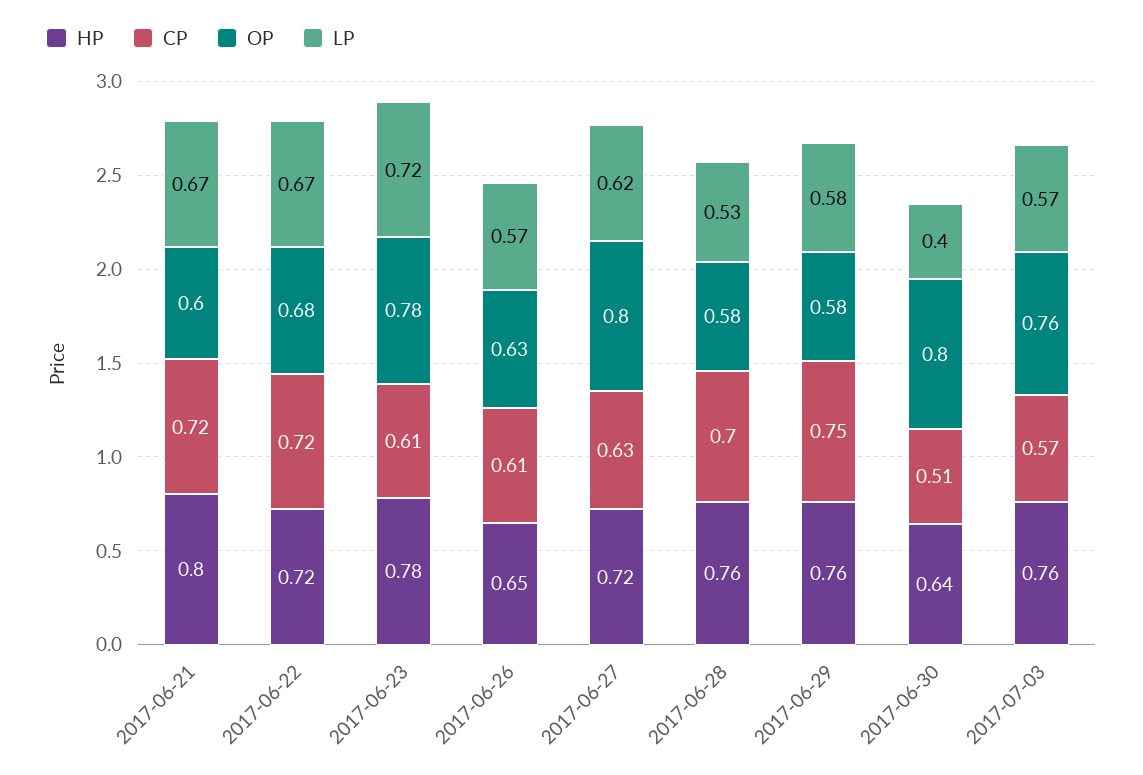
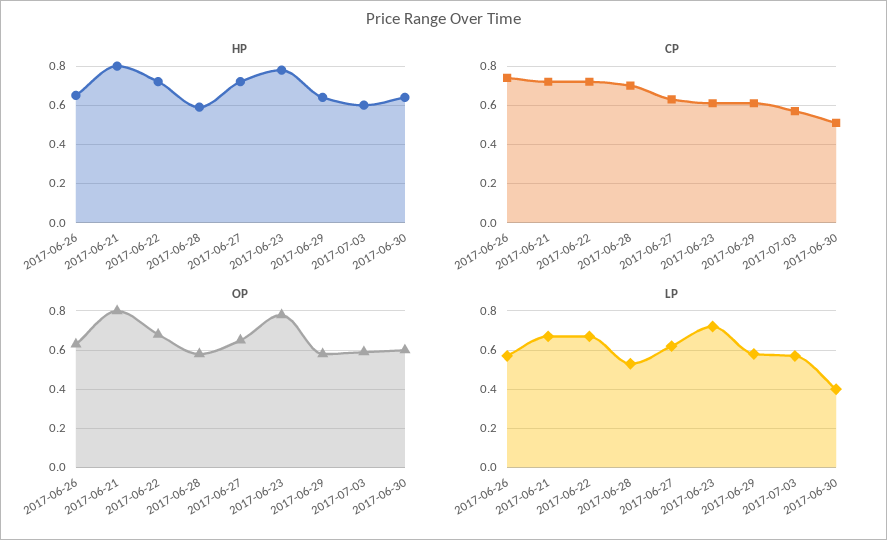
OP, 2017-06-21: 0.6 -> 0.8
CP, 2017-06-26: 0.61 -> 0.75
OP, 2017-06-27: 0.8 -> 0.65
HP, 2017-06-28: 0.76 -> 0.6
HP, 2017-06-29: 0.76 -> 0.65
CP, 2017-06-29: 0.75 -> 0.6
OP, 2017-06-30: 0.8 -> 0.6
HP, 2017-07-03: 0.76 -> 0.6
OP, 2017-07-03: 0.76 -> 0.6

